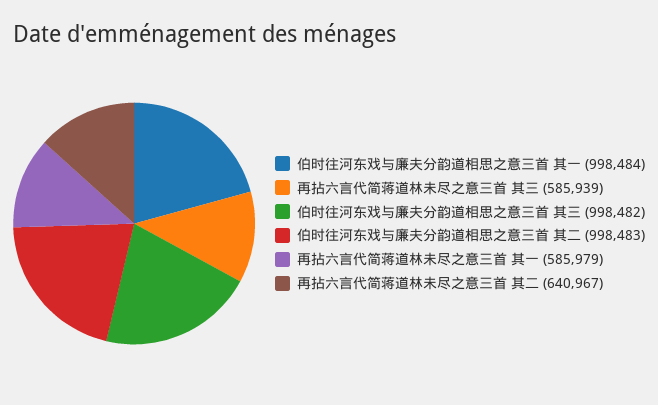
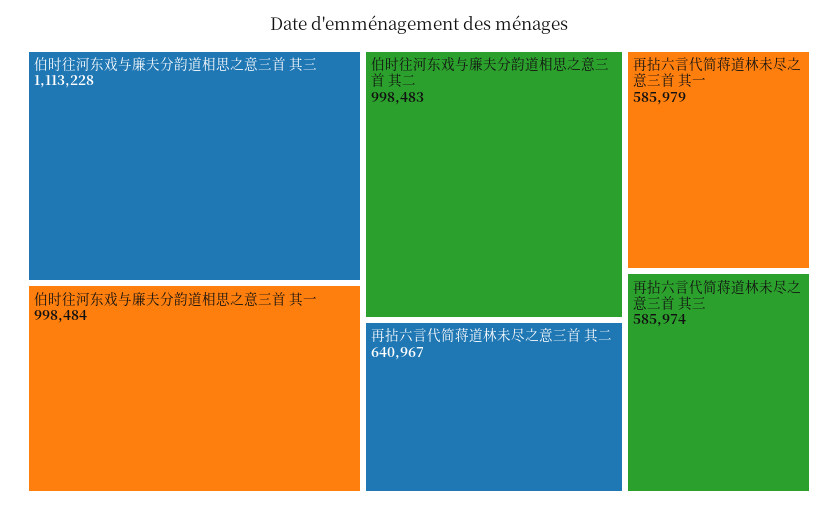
再拈六言代简蒋道林未尽之意三首 其三: 585939 -> 585974
伯时往河东戏与廉夫分韵道相思之意三首 其三: 998482 -> 1113228

